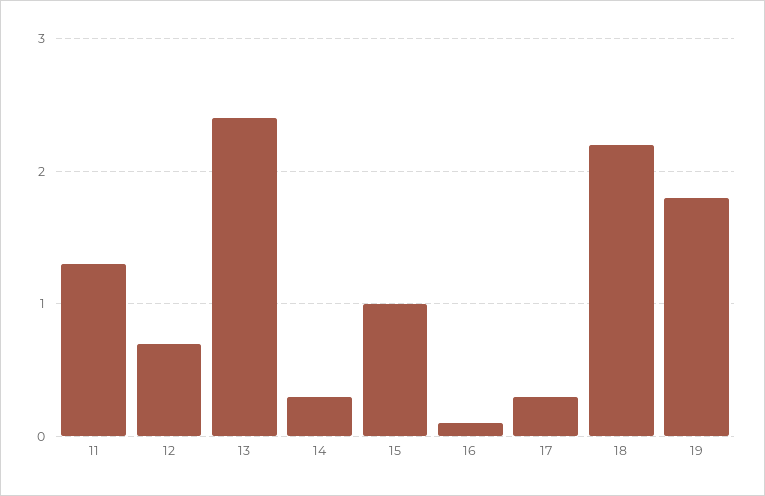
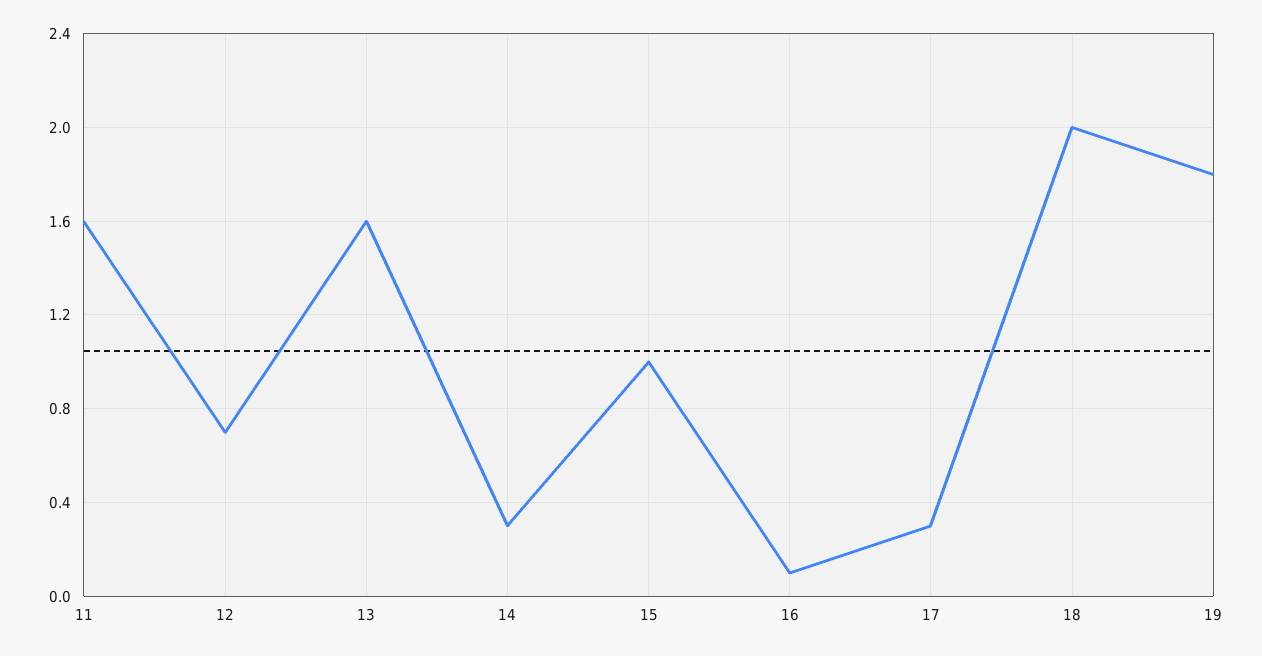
11: 1.3 -> 1.6
13: 2.4 -> 1.6
18: 2.2 -> 2

